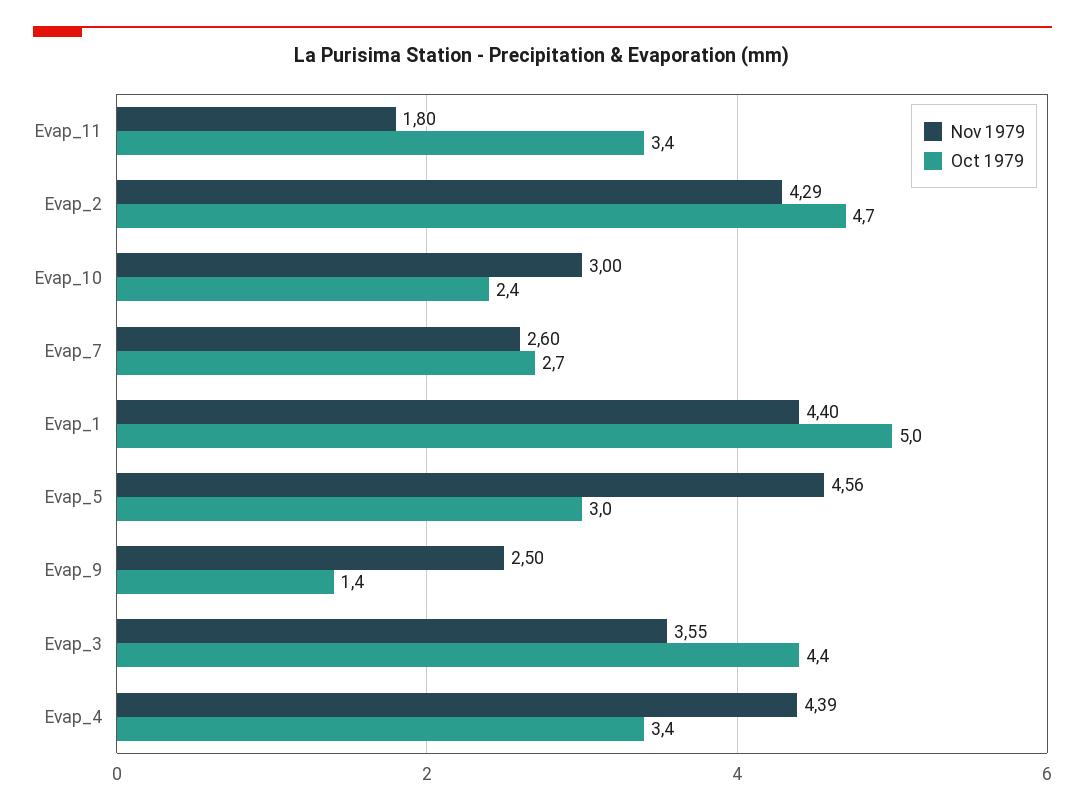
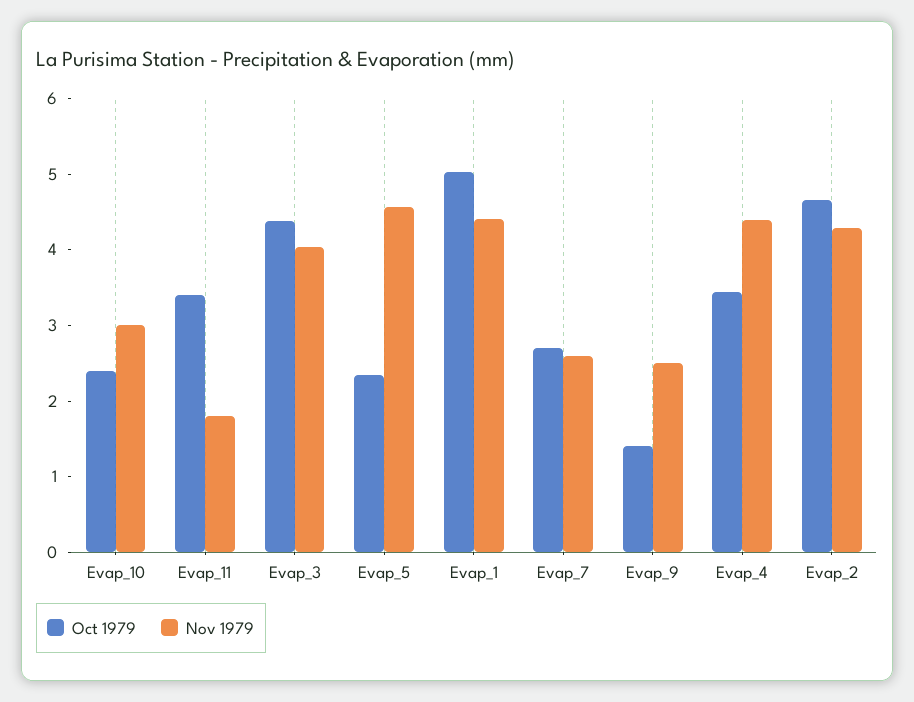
Oct 1979, Evap_5: 3 -> 2.4
Nov 1979, Evap_3: 3.55 -> 4

